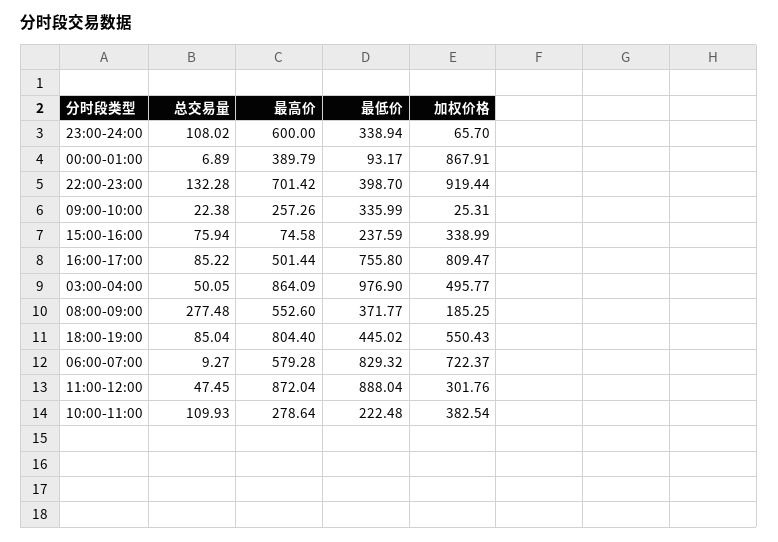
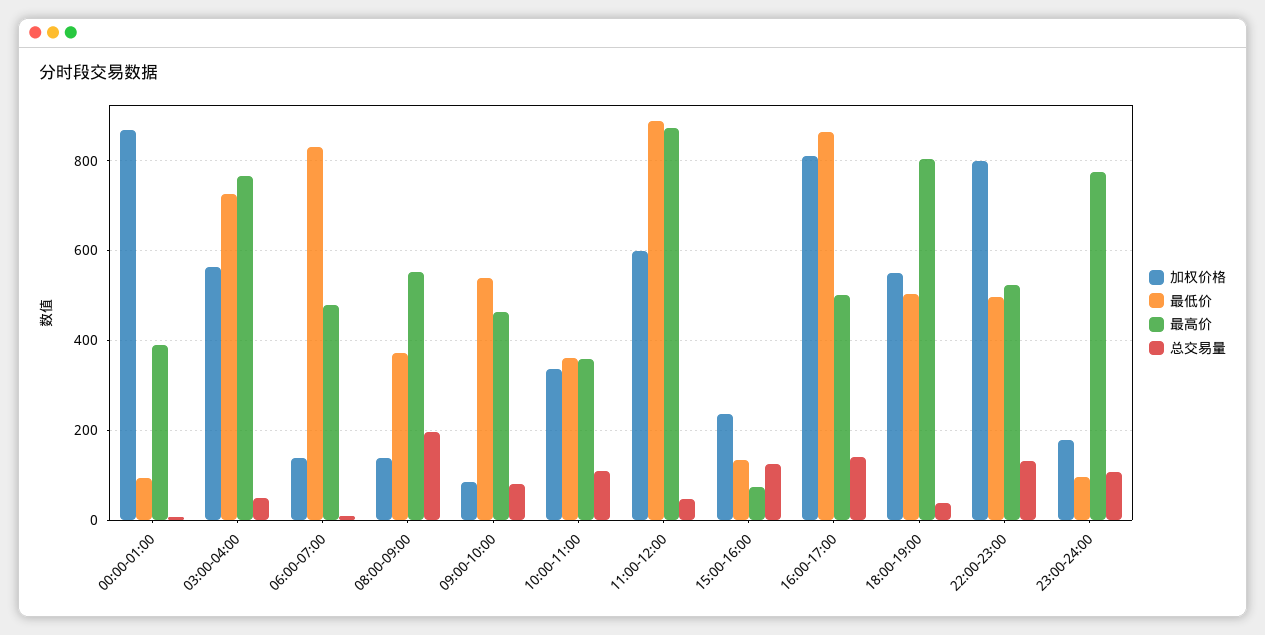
最高价, 23:00-24:00: 600 -> 780
最低价, 23:00-24:00: 338.94 -> 100
加权价格, 23:00-24:00: 65.7 -> 180
最高价, 22:00-23:00: 701.42 -> 520
最低价, 22:00-23:00: 398.7 -> 500
加权价格, 22:00-23:00: 919.44 -> 800
总交易量, 09:00-10:00: 22.38 -> 80
最高价, 09:00-10:00: 257.26 -> 460
最低价, 09:00-10:00: 335.99 -> 540
加权价格, 09:00-10:00: 25.31 -> 80
总交易量, 15:00-16:00: 75.94 -> 120
最低价, 15:00-16:00: 237.59 -> 140
加权价格, 15:00-16:00: 338.99 -> 240
总交易量, 16:00-17:00: 85.22 -> 140
最低价, 16:00-17:00: 755.8 -> 860
最高价, 03:00-04:00: 864.09 -> 760
最低价, 03:00-04:00: 976.9 -> 720
加权价格, 03:00-04:00: 495.77 -> 560
总交易量, 08:00-09:00: 277.48 -> 200
加权价格, 08:00-09:00: 185.25 -> 140
总交易量, 18:00-19:00: 85.04 -> 40
最低价, 18:00-19:00: 445.02 -> 500
最高价, 06:00-07:00: 579.28 -> 480
加权价格, 06:00-07:00: 722.37 -> 140
加权价格, 11:00-12:00: 301.76 -> 600
最高价, 10:00-11:00: 278.64 -> 360
最低价, 10:00-11:00: 222.48 -> 360
加权价格, 10:00-11:00: 382.54 -> 340

